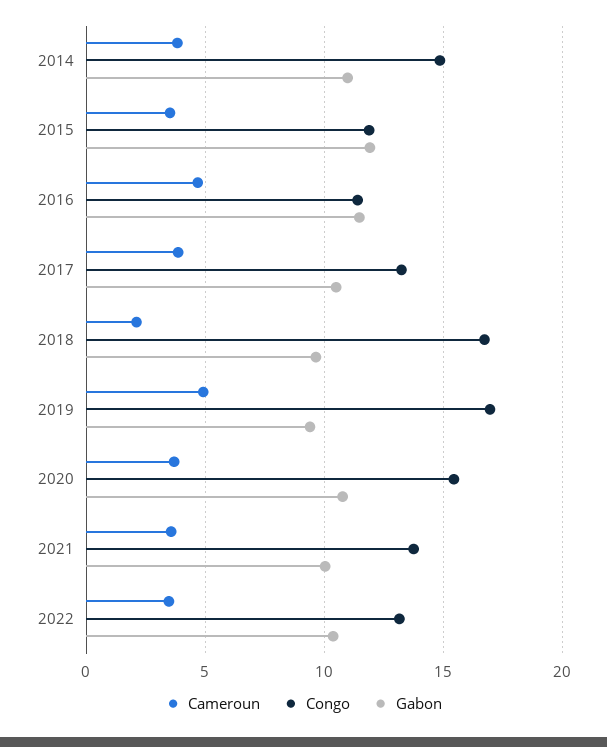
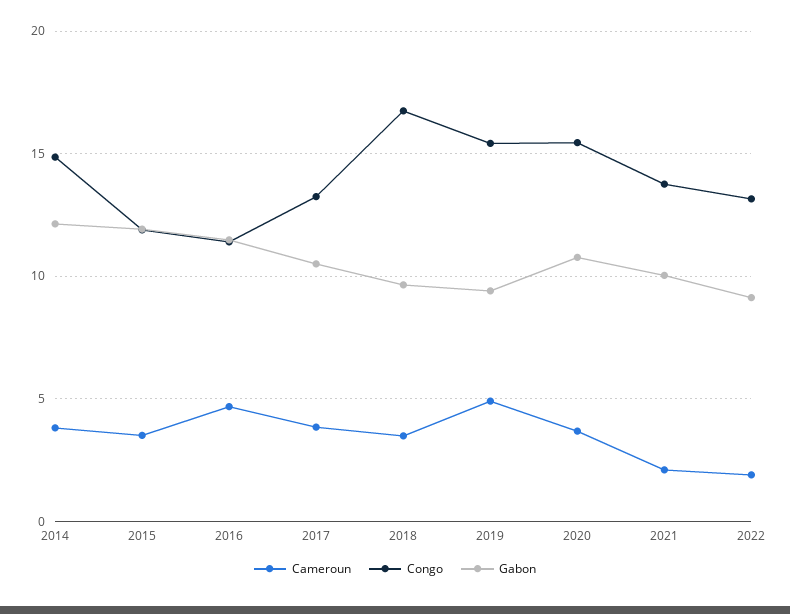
Gabon, 2014: 11 -> 12
Cameroun, 2018: 2 -> 3.5
Congo, 2019: 17 -> 15.5
Cameroun, 2021: 3.5 -> 2
Cameroun, 2022: 3.5 -> 2
Gabon, 2022: 10.5 -> 9

